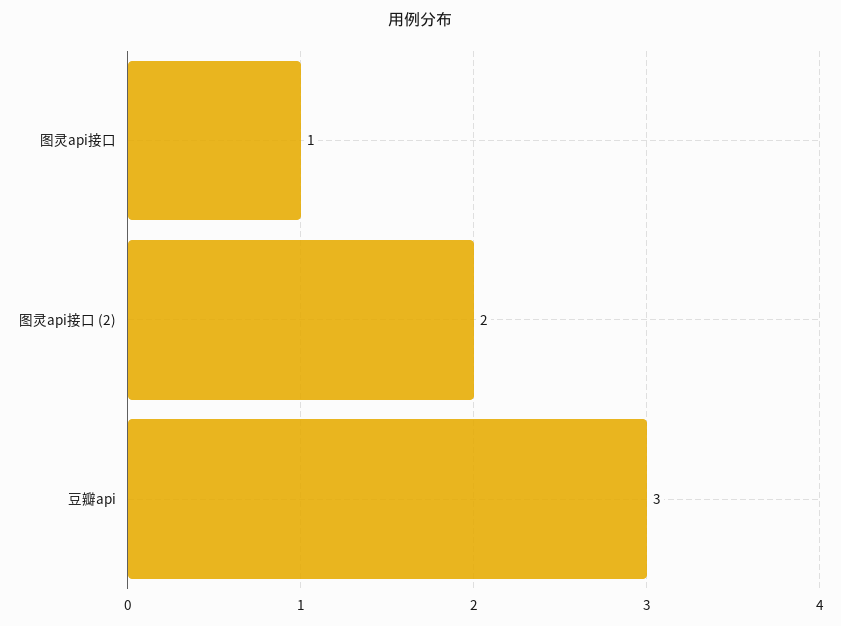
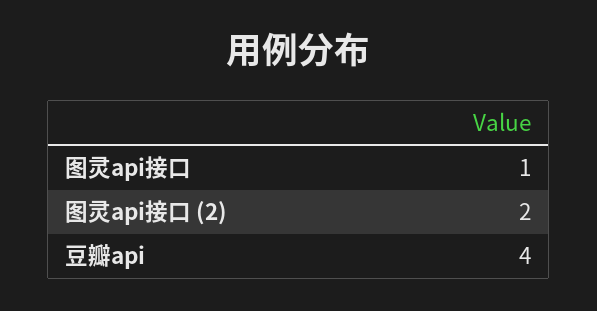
豆瓣api: 3 -> 4

